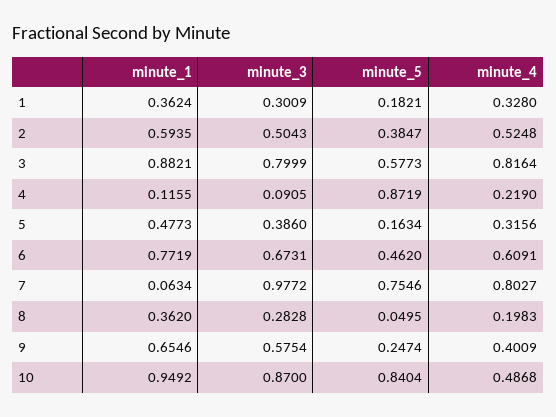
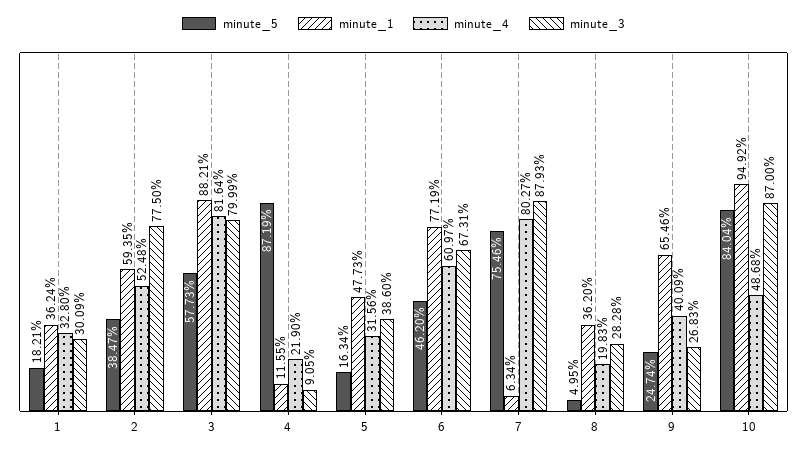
minute_3, 2: 0.5043 -> 0.775
minute_4, 6: 0.6091 -> 0.6097
minute_3, 7: 0.9772 -> 0.8793
minute_3, 9: 0.5754 -> 0.2683

